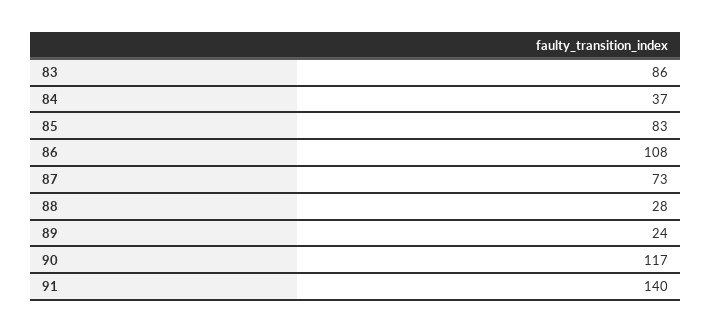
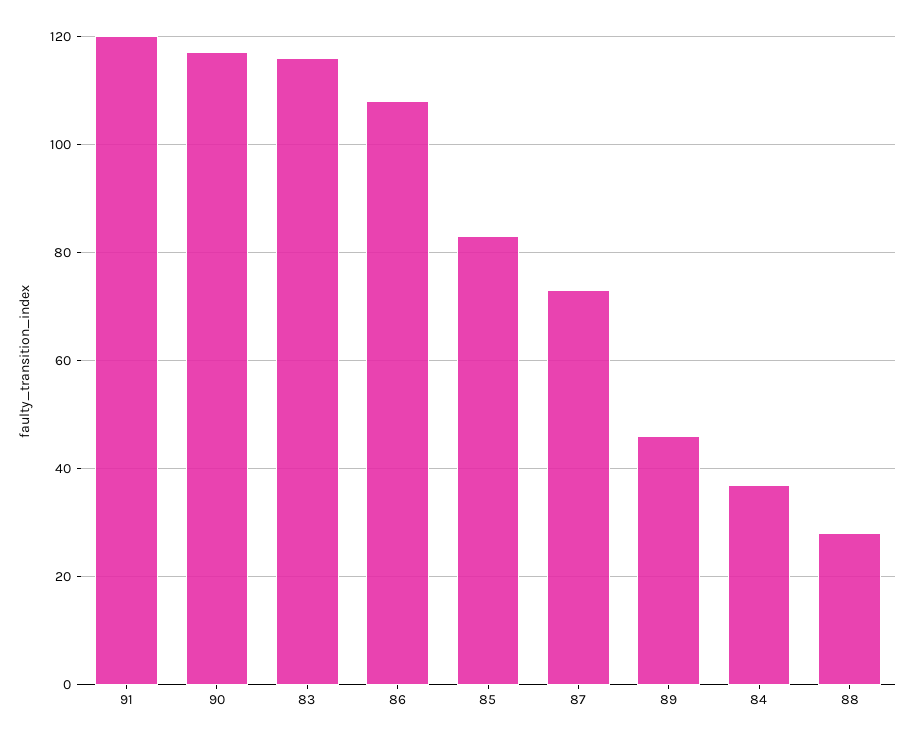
83: 86 -> 115
89: 24 -> 45
91: 140 -> 120

